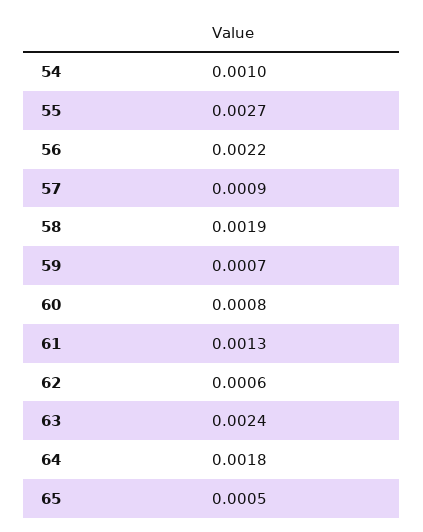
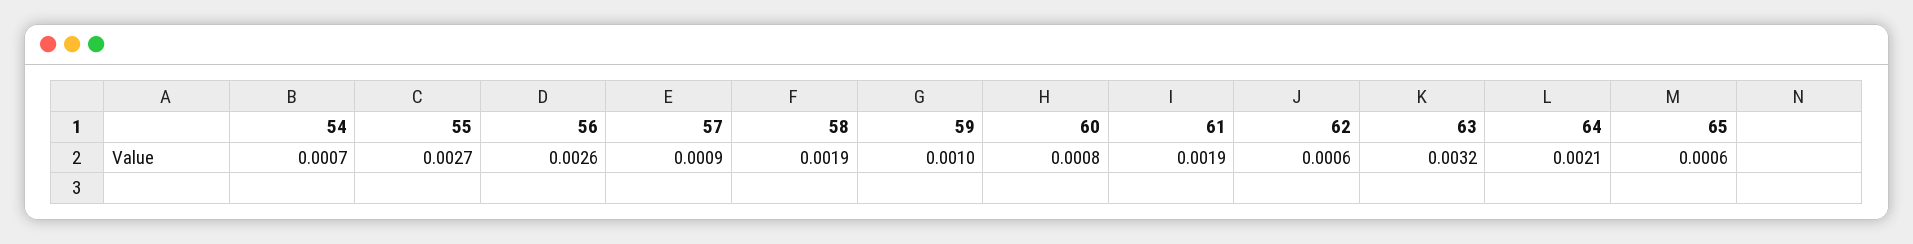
54: 0.001 -> 0.0007
56: 0.0022 -> 0.0026
59: 0.0007 -> 0.001
61: 0.0013 -> 0.0019
63: 0.0024 -> 0.0032
64: 0.0018 -> 0.0021
65: 0.0005 -> 0.0006

